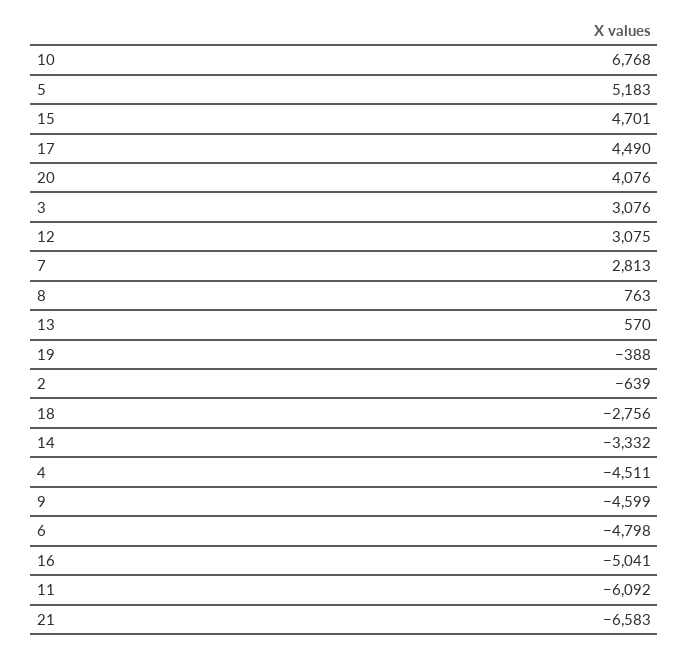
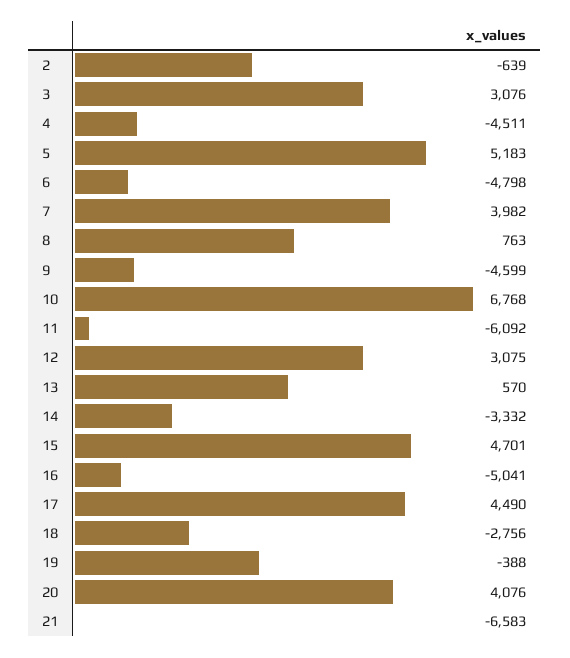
7: 2813 -> 3982

